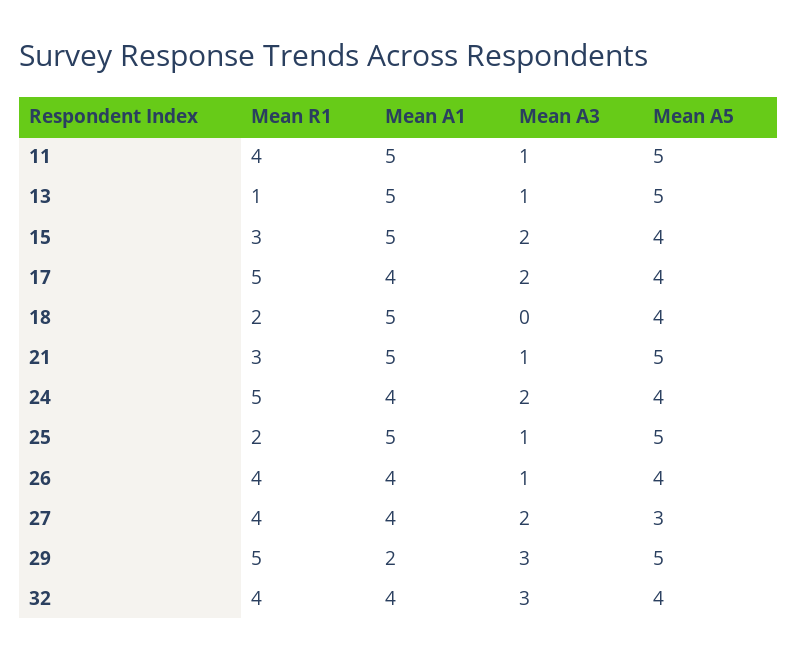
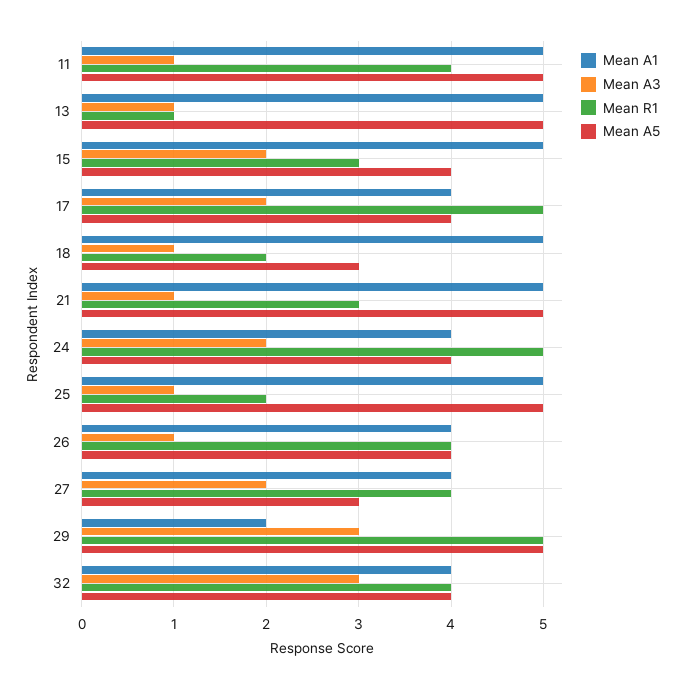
Mean A3, 18: 0 -> 1
Mean A5, 18: 4 -> 3

